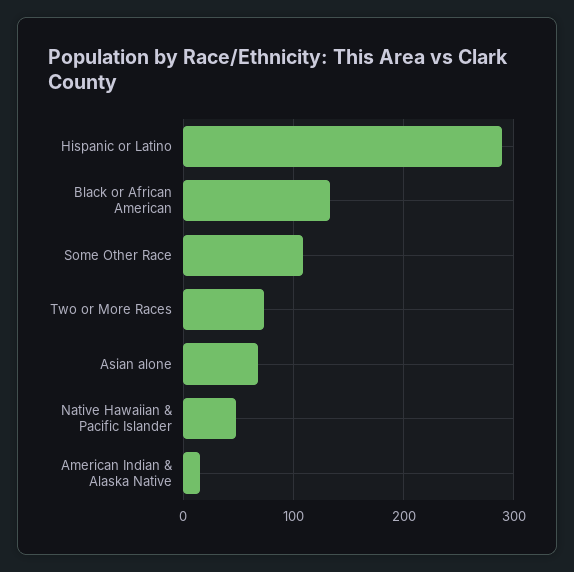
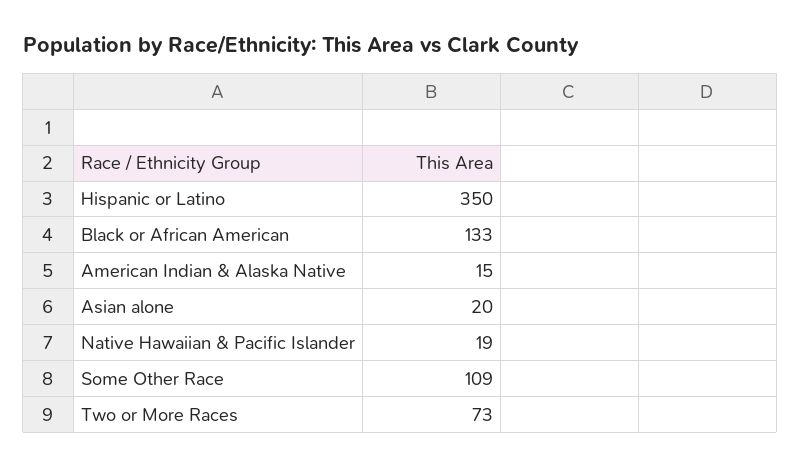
Hispanic or Latino: 290 -> 350
Asian alone: 70 -> 20
Native Hawaiian & Pacific Islander: 50 -> 19

